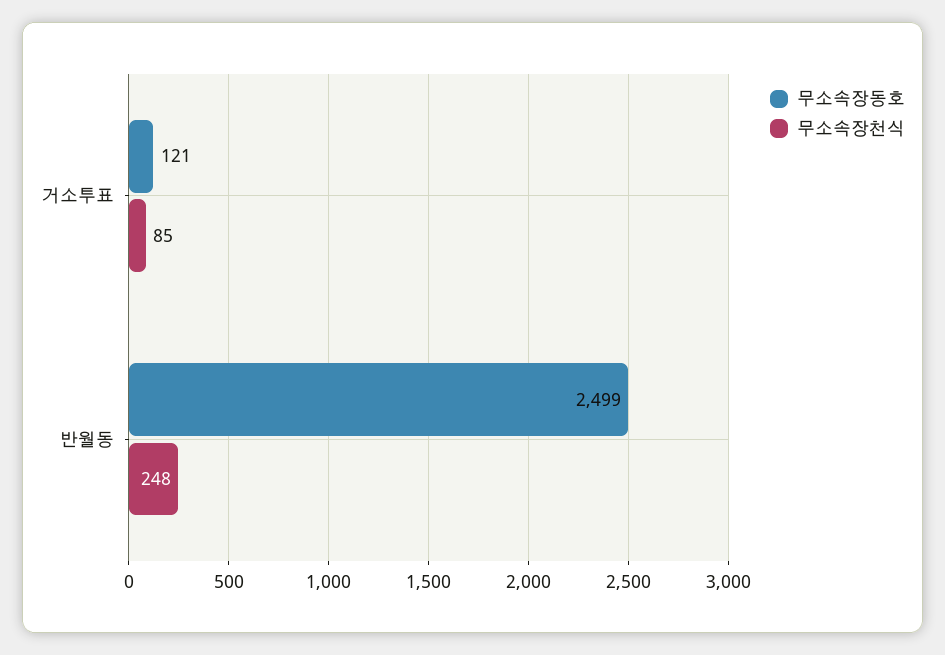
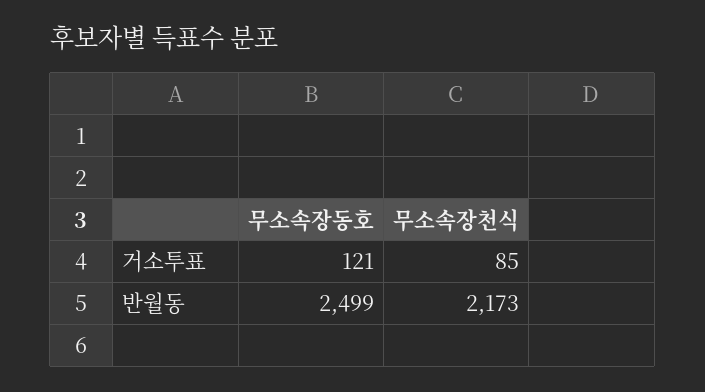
무소속장천식, 반월동: 248 -> 2173

